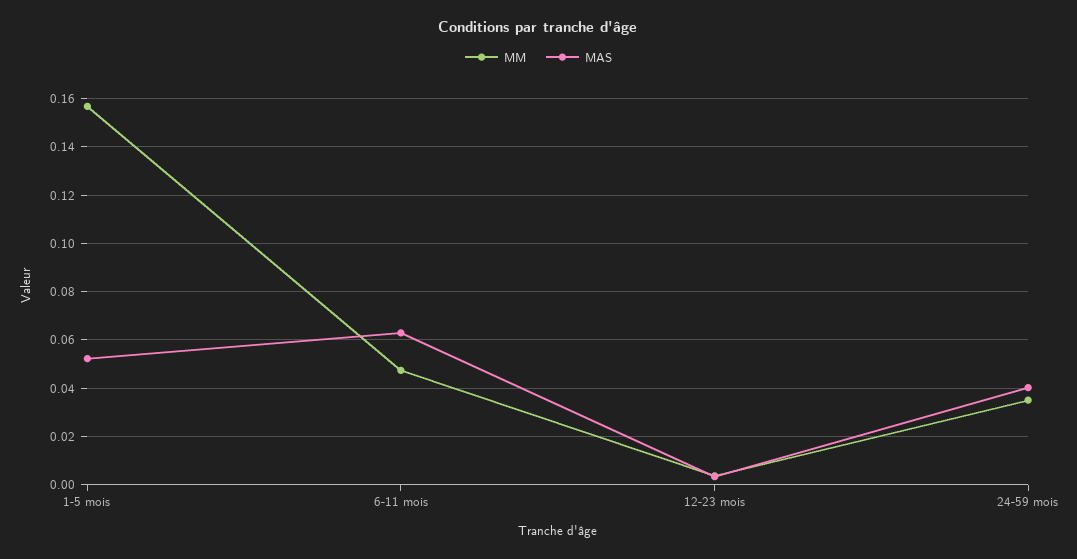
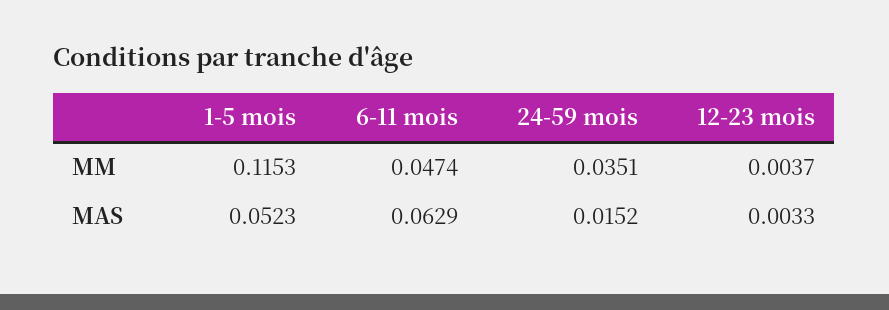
MM, 1-5 mois: 0.1575 -> 0.1153
MAS, 24-59 mois: 0.04 -> 0.0152

